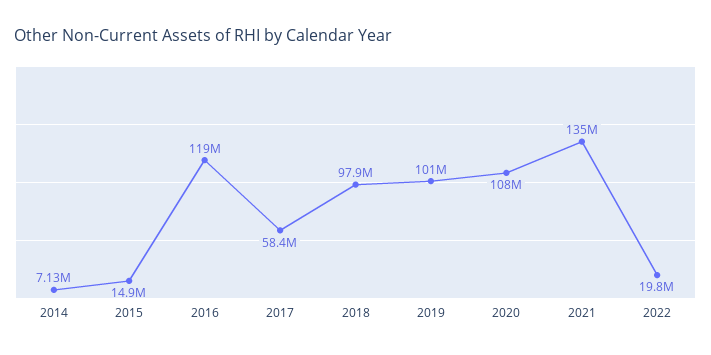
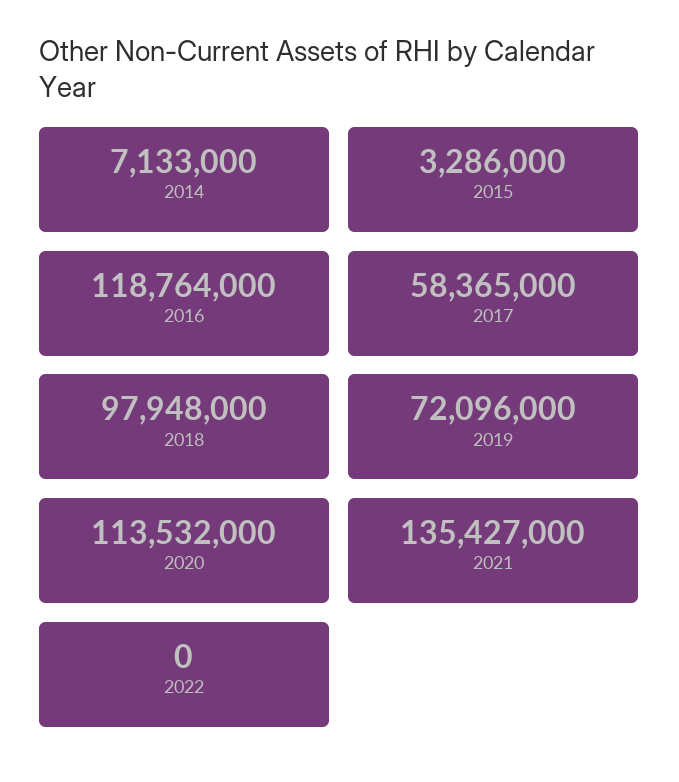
2015: 14900000 -> 3286000
2019: 101000000 -> 72096000
2020: 108000000 -> 113532000
2022: 19800000 -> 0

